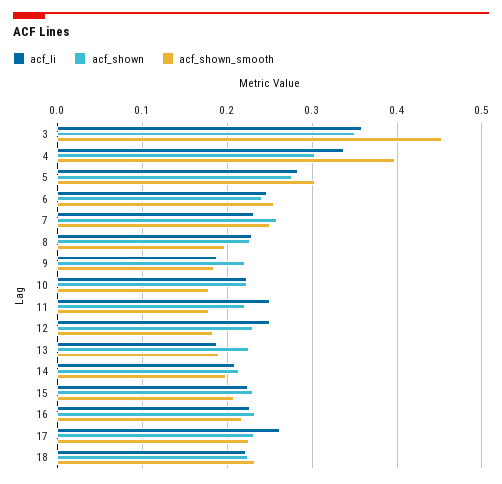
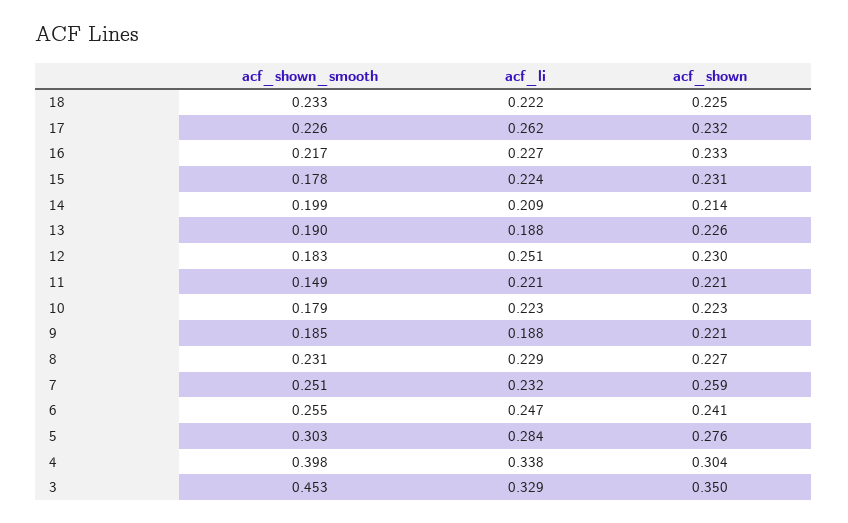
acf_li, 3: 0.36 -> 0.329
acf_shown_smooth, 8: 0.2 -> 0.231
acf_li, 11: 0.25 -> 0.221
acf_shown_smooth, 11: 0.18 -> 0.149
acf_shown_smooth, 15: 0.21 -> 0.178

